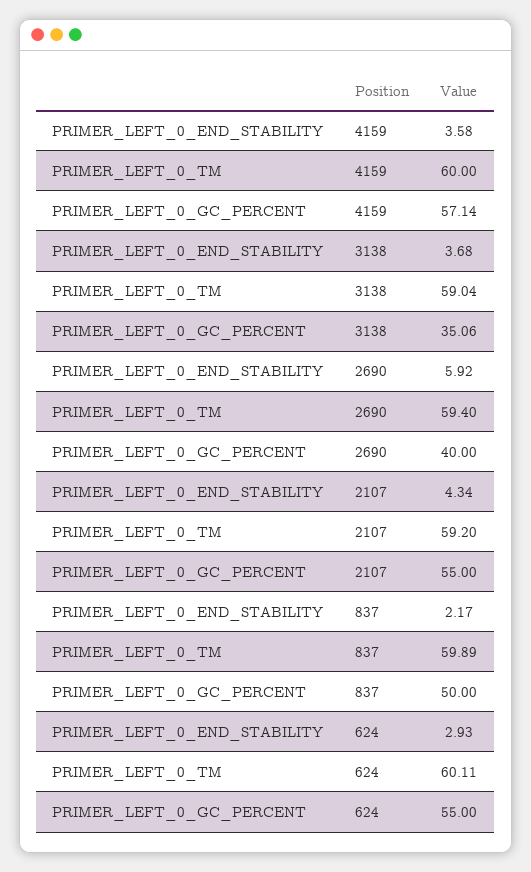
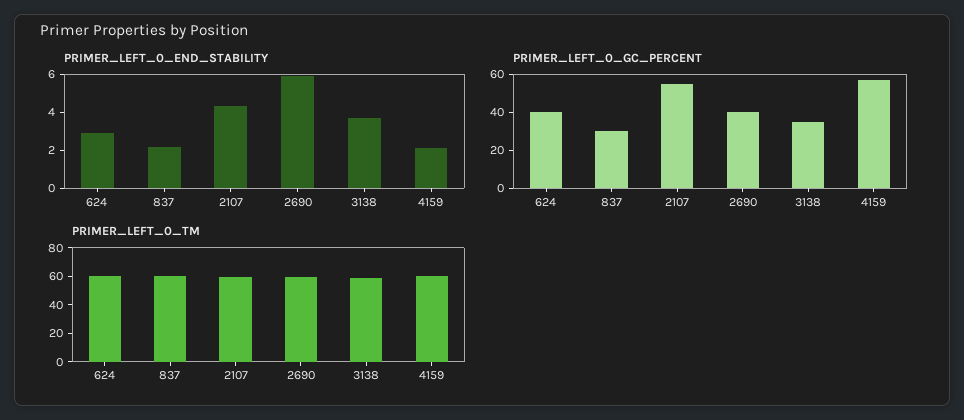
PRIMER_LEFT_0_END_STABILITY, 4159: 3.58 -> 2
PRIMER_LEFT_0_GC_PERCENT, 837: 50 -> 30
PRIMER_LEFT_0_GC_PERCENT, 624: 55 -> 40

